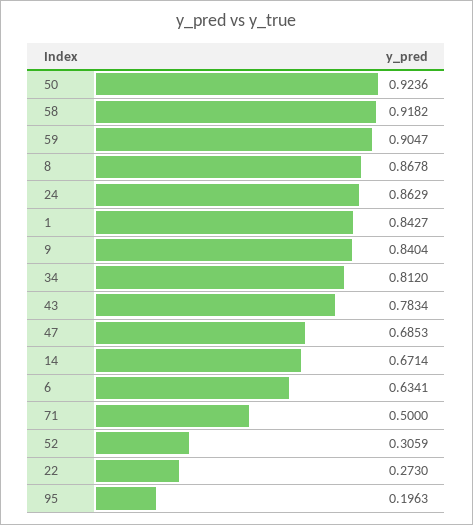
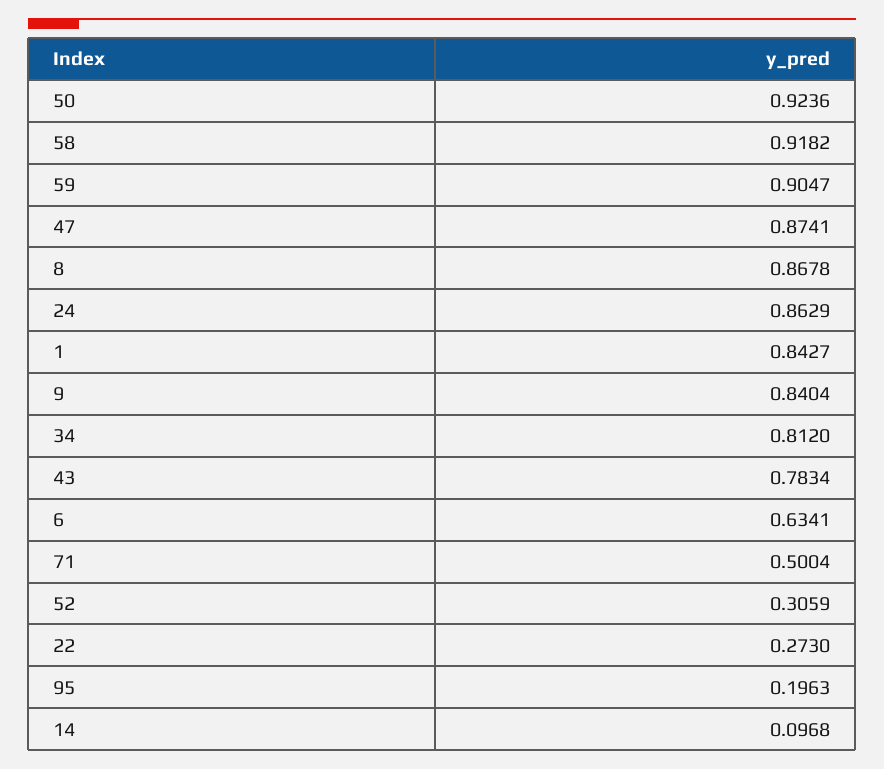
47: 0.6853 -> 0.8741
14: 0.6714 -> 0.0968
71: 0.5 -> 0.5004

